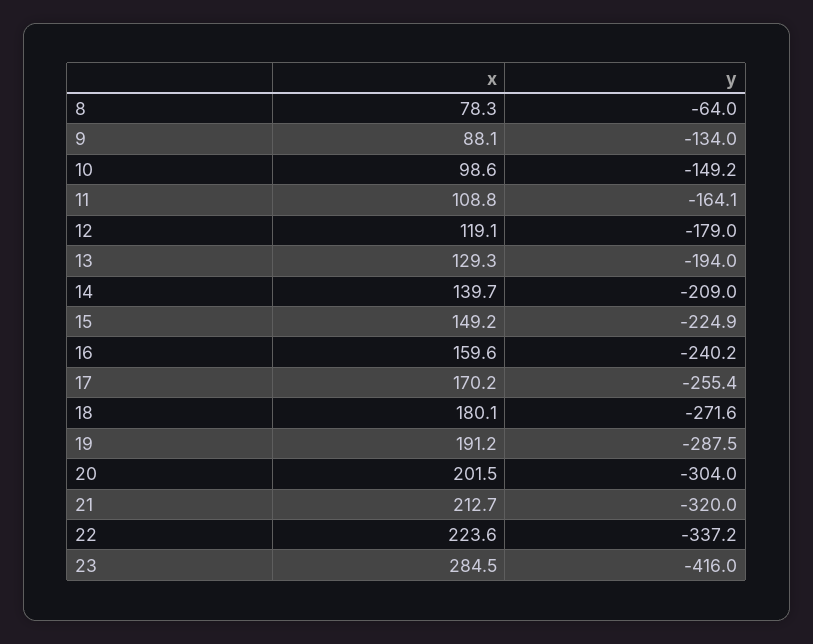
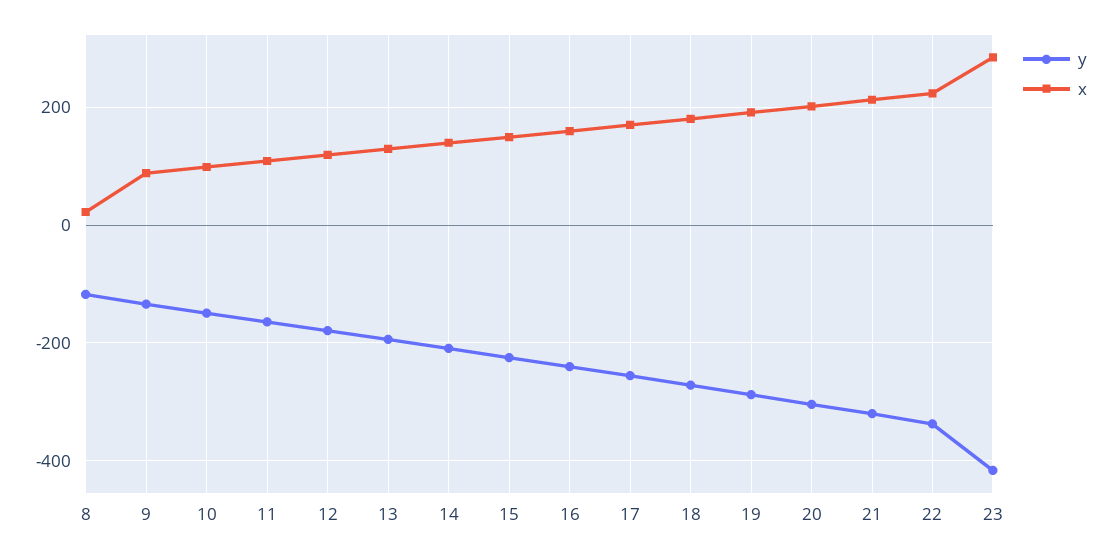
x, 8: 78.3 -> 20
y, 8: -64 -> -120

